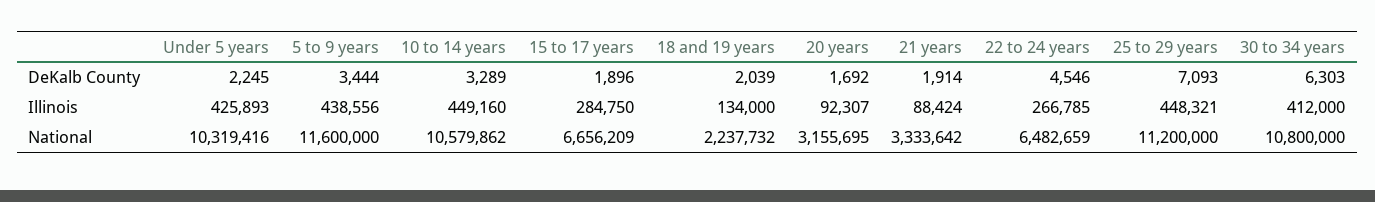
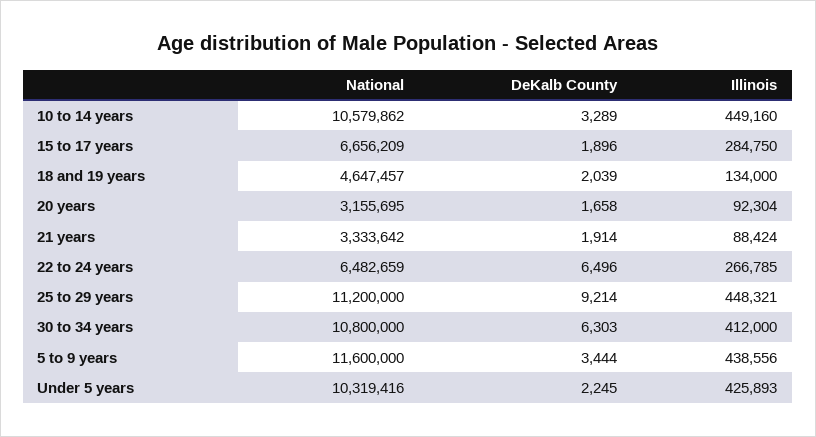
20 years, DeKalb County: 1692 -> 1658
22 to 24 years, DeKalb County: 4546 -> 6496
25 to 29 years, DeKalb County: 7093 -> 9214
20 years, Illinois: 92307 -> 92304
18 and 19 years, National: 2237732 -> 4647457

